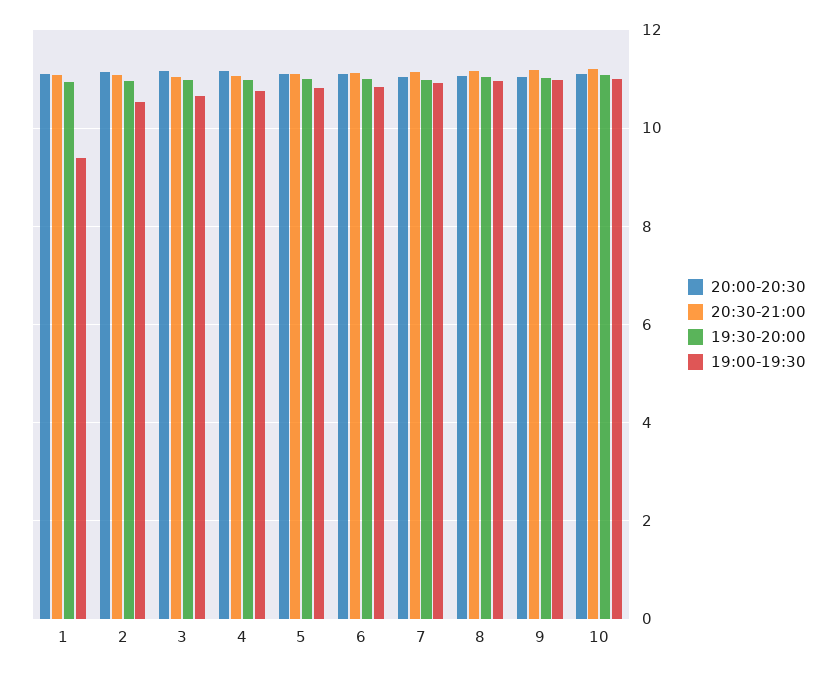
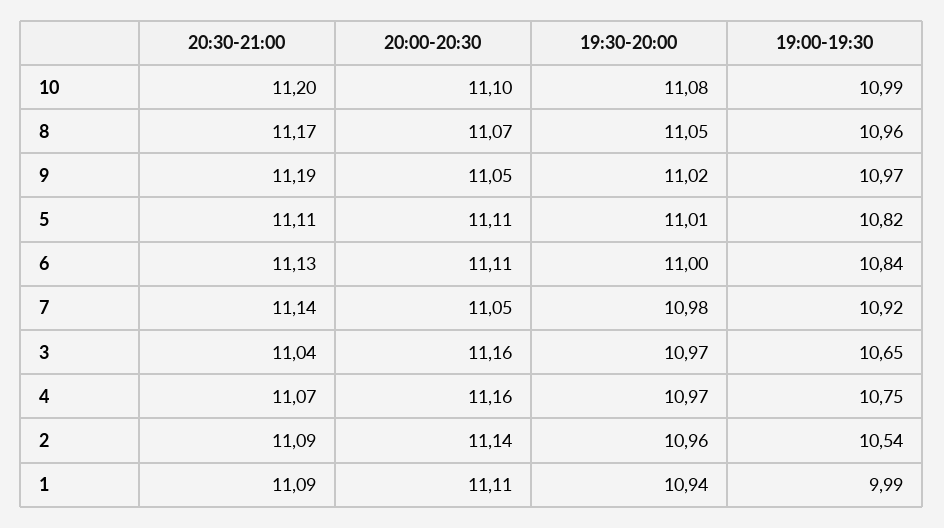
19:00-19:30, 1: 9.4 -> 9.99

